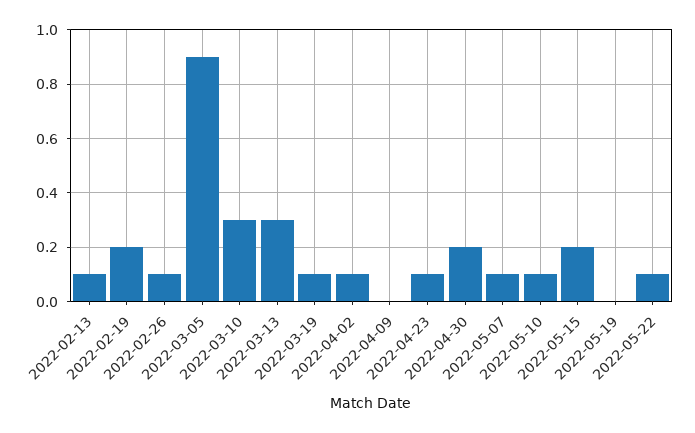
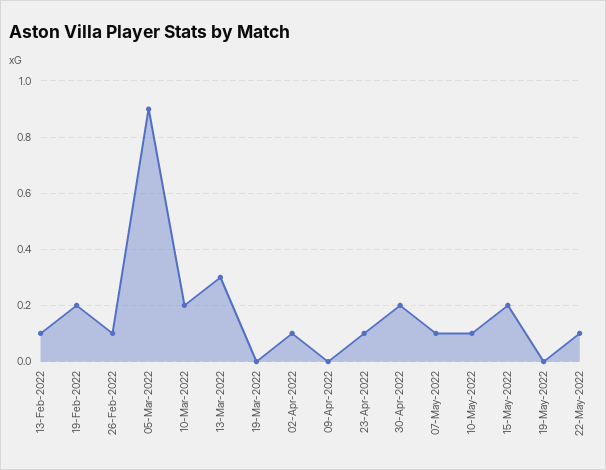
2022-03-10: 0.3 -> 0.2
2022-03-19: 0.1 -> 0

